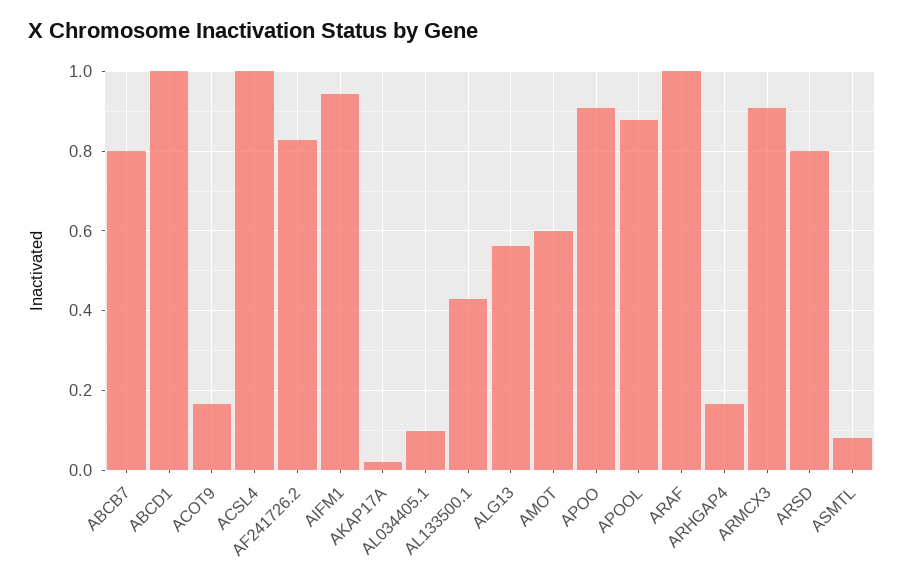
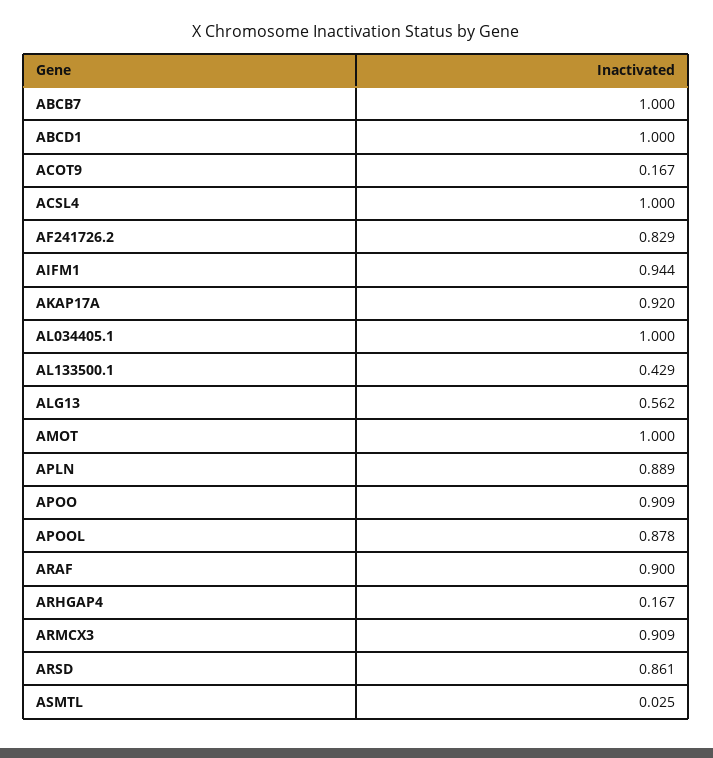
ABCB7: 0.8 -> 1
AKAP17A: 0.02 -> 0.92
AL034405.1: 0.1 -> 1
AMOT: 0.6 -> 1
ARAF: 1 -> 0.9
ARSD: 0.8 -> 0.861
ASMTL: 0.08 -> 0.025
APLN: none -> 0.889

